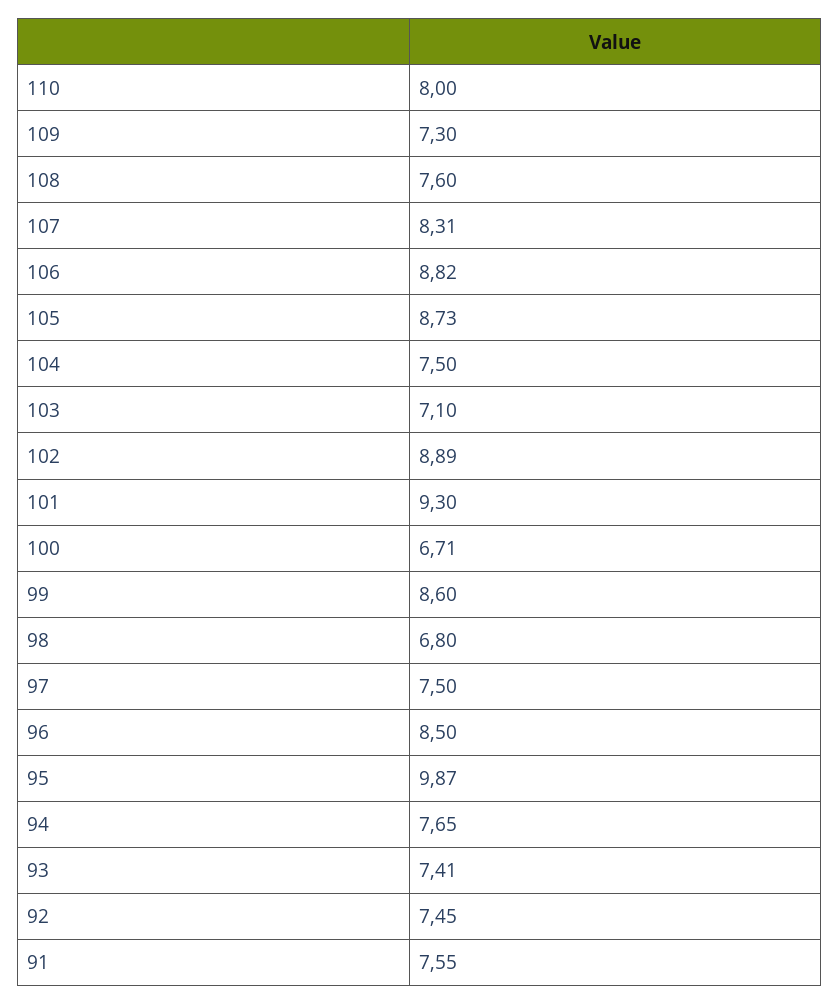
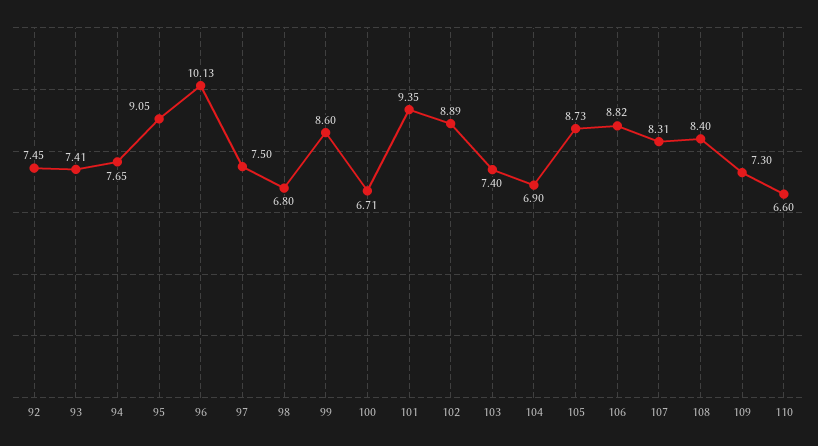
110: 8 -> 6.6
108: 7.6 -> 8.4
104: 7.5 -> 6.9
103: 7.1 -> 7.4
101: 9.3 -> 9.35
96: 8.5 -> 10.13
95: 9.87 -> 9.05
91: 7.55 -> none

